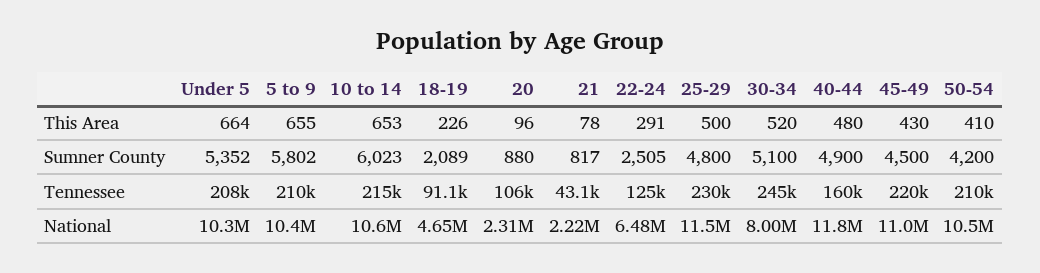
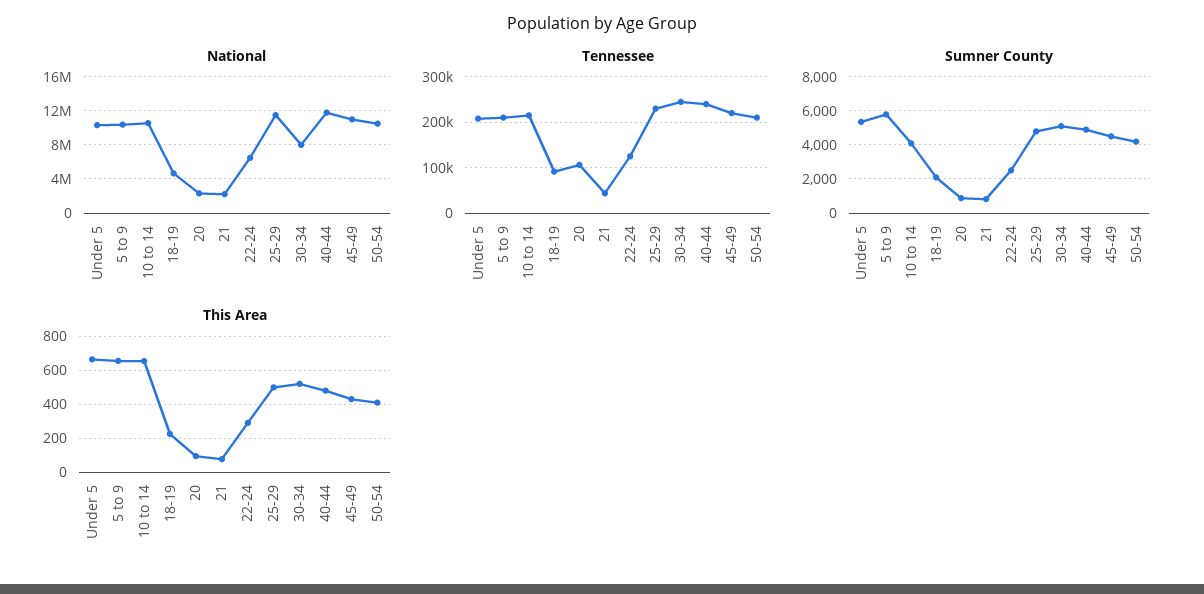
Sumner County, 10 to 14: 6023 -> 4000
Tennessee, 40-44: 160000 -> 240000

